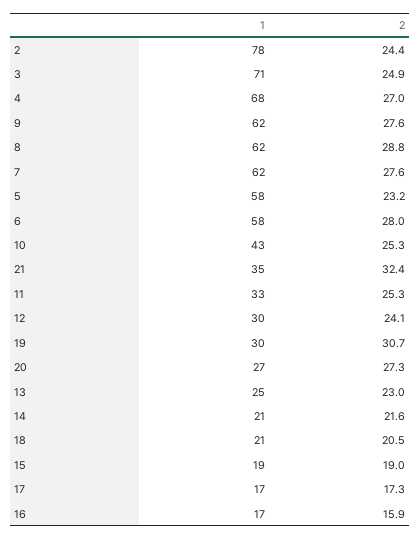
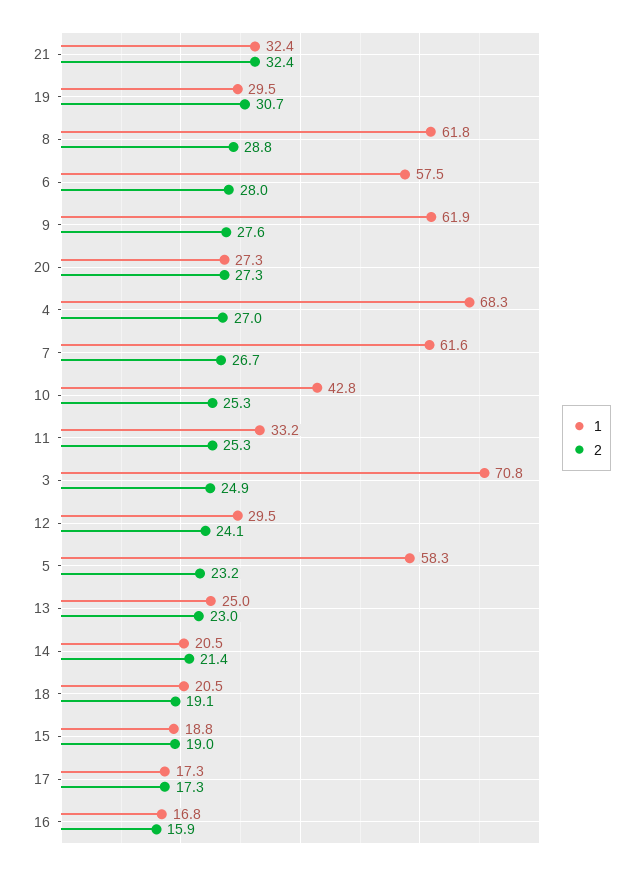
1, 2: 78 -> none
2, 2: 24.4 -> none
2, 7: 27.6 -> 26.7
1, 21: 35 -> 32.4
2, 14: 21.6 -> 21.4
2, 18: 20.5 -> 19.1

